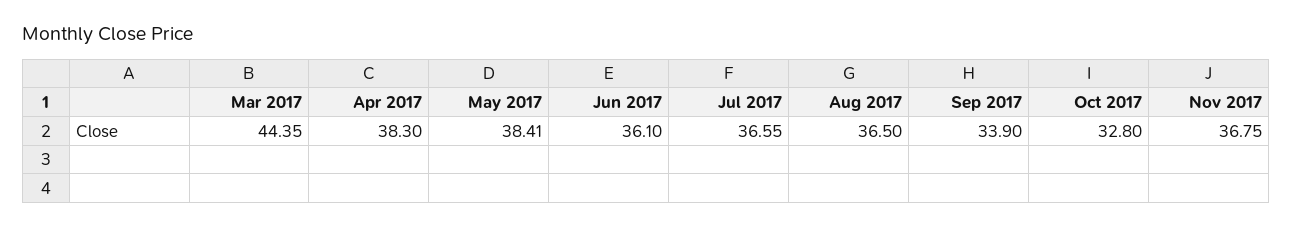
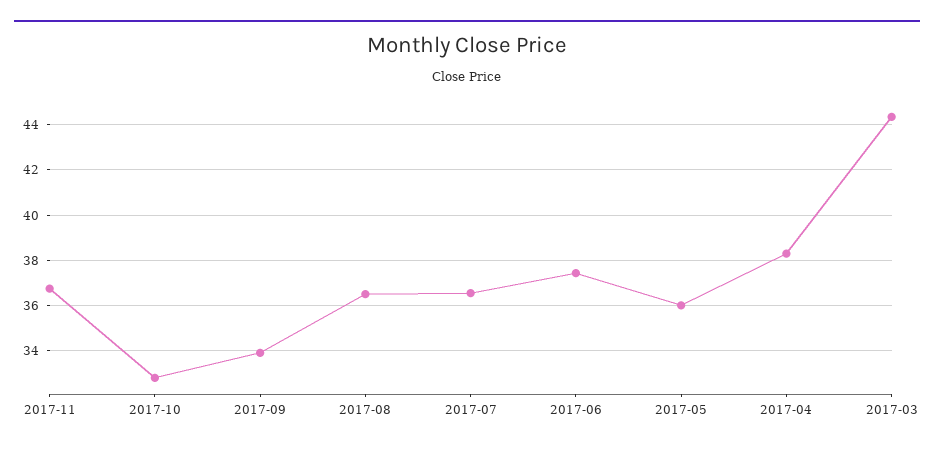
May 2017: 38.41 -> 36
Jun 2017: 36.1 -> 37.5

